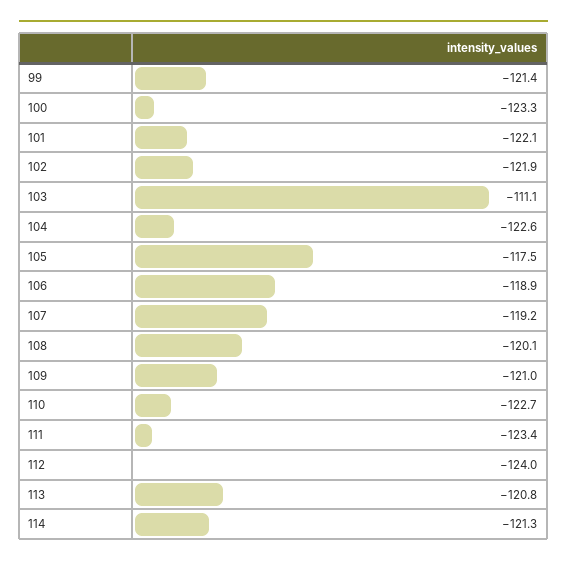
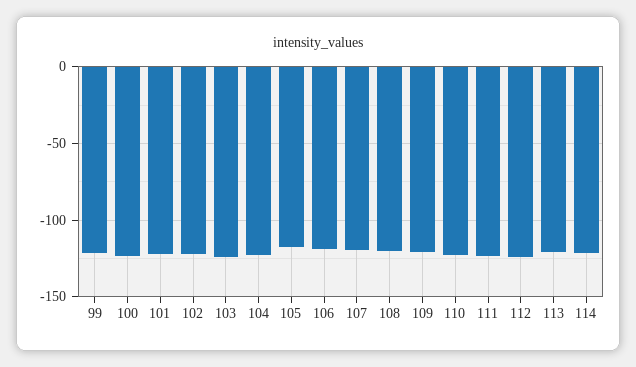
103: -111.1 -> -125

